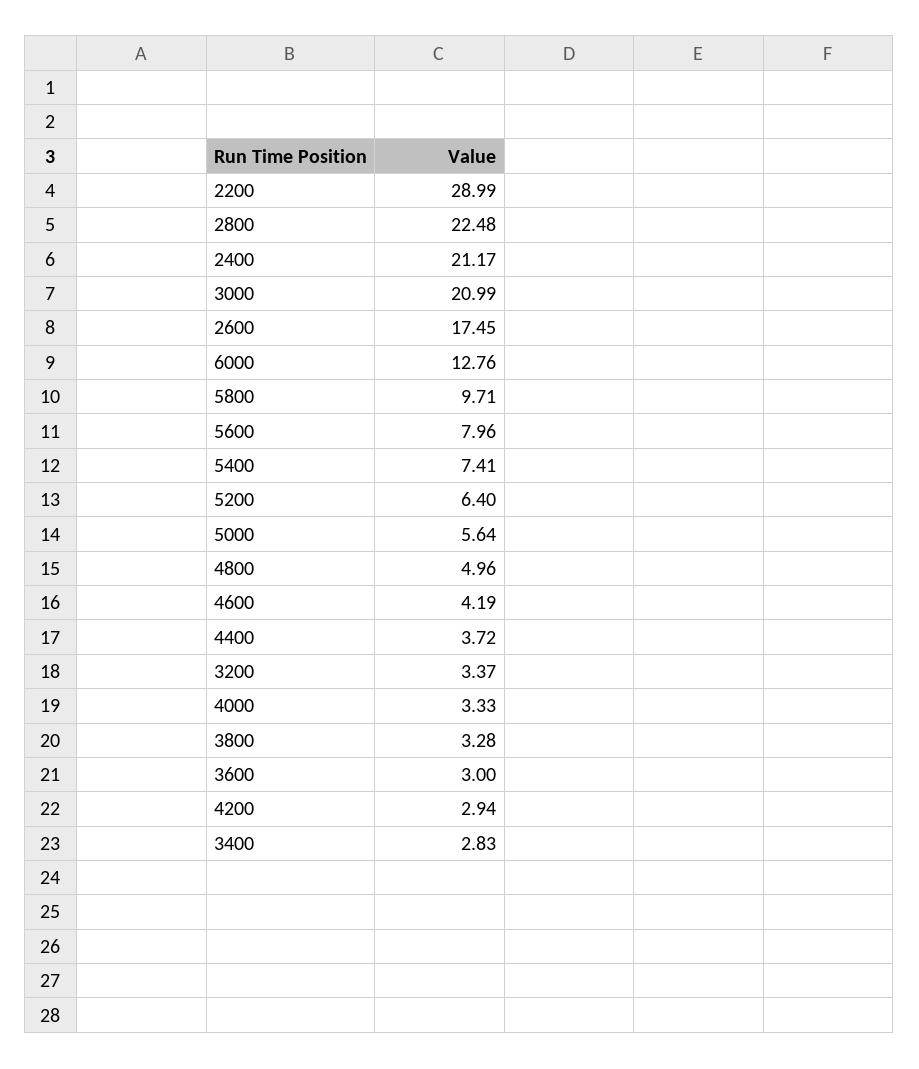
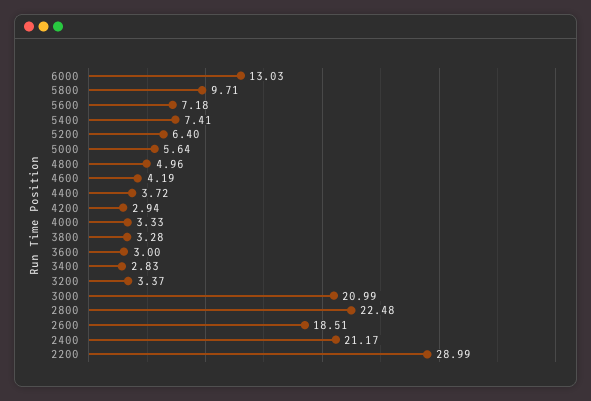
2600: 17.45 -> 18.51
6000: 12.76 -> 13.03
5600: 7.96 -> 7.18

